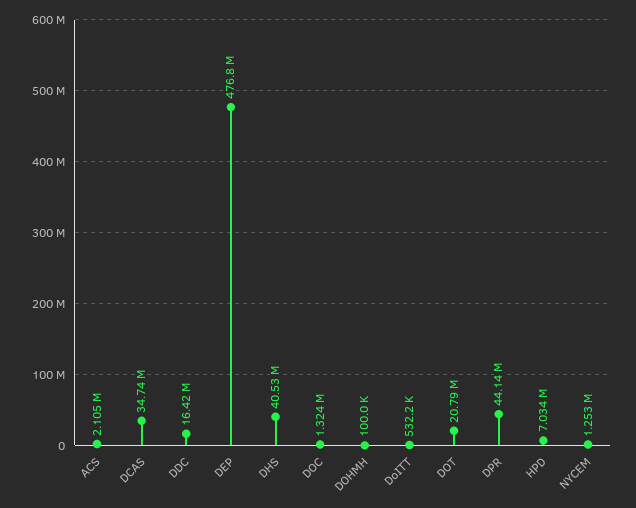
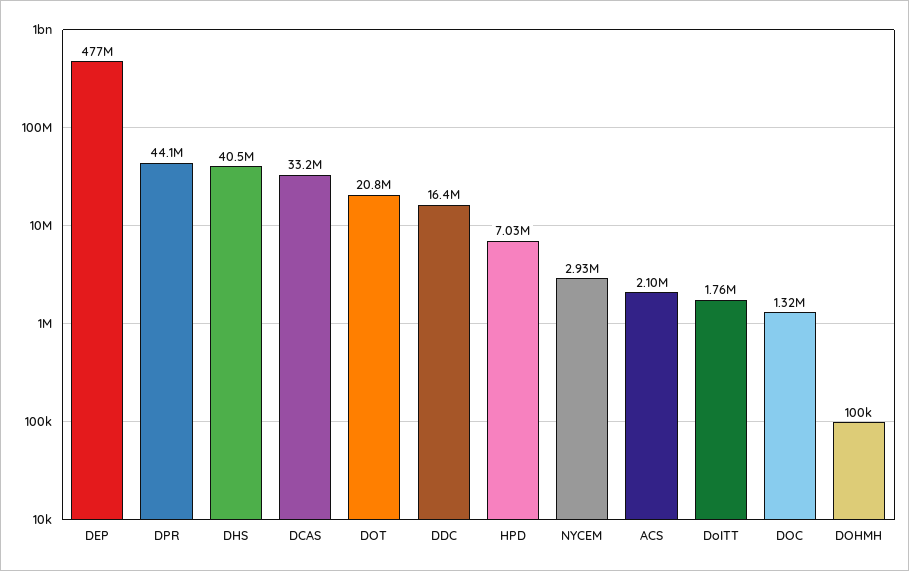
DCAS: 34740000 -> 33200000
DoITT: 532200 -> 1760000
NYCEM: 1253000 -> 2930000

